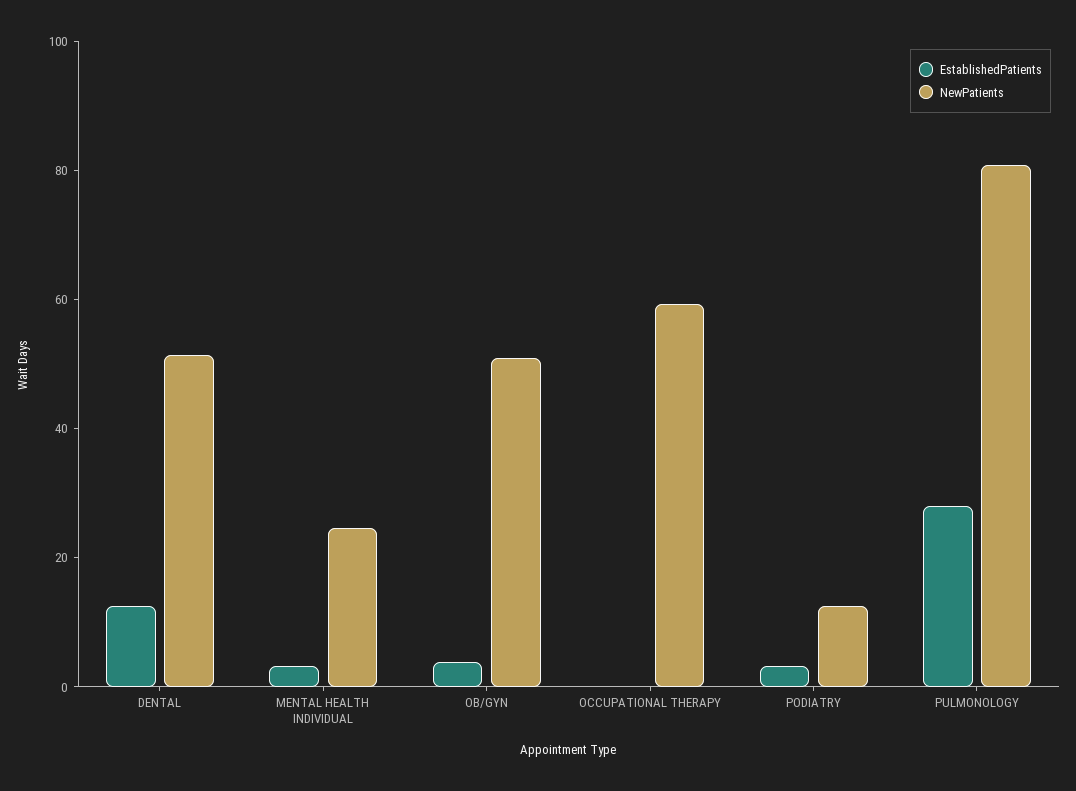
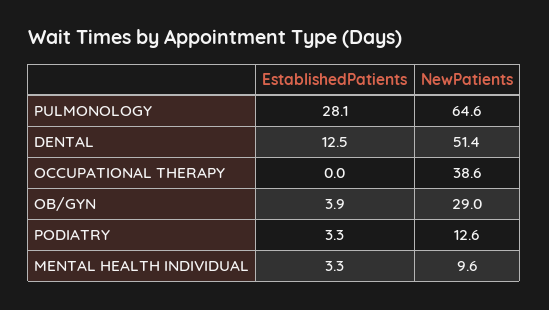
NewPatients, MENTAL HEALTH INDIVIDUAL: 25 -> 9.6
NewPatients, OB/GYN: 50 -> 29
NewPatients, OCCUPATIONAL THERAPY: 60 -> 38.6
NewPatients, PULMONOLOGY: 80 -> 64.6

